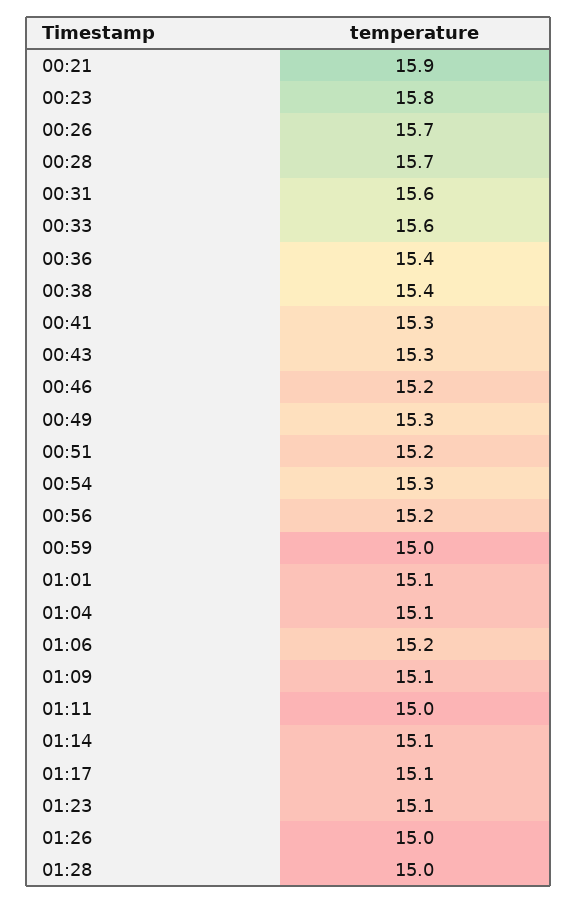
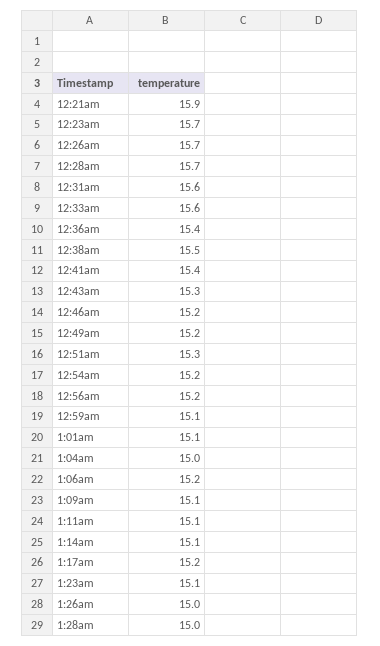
00:23: 15.8 -> 15.7
00:38: 15.4 -> 15.5
00:41: 15.3 -> 15.4
00:49: 15.3 -> 15.2
00:51: 15.2 -> 15.3
00:54: 15.3 -> 15.2
00:59: 15 -> 15.1
01:04: 15.1 -> 15
01:11: 15 -> 15.1
01:17: 15.1 -> 15.2

